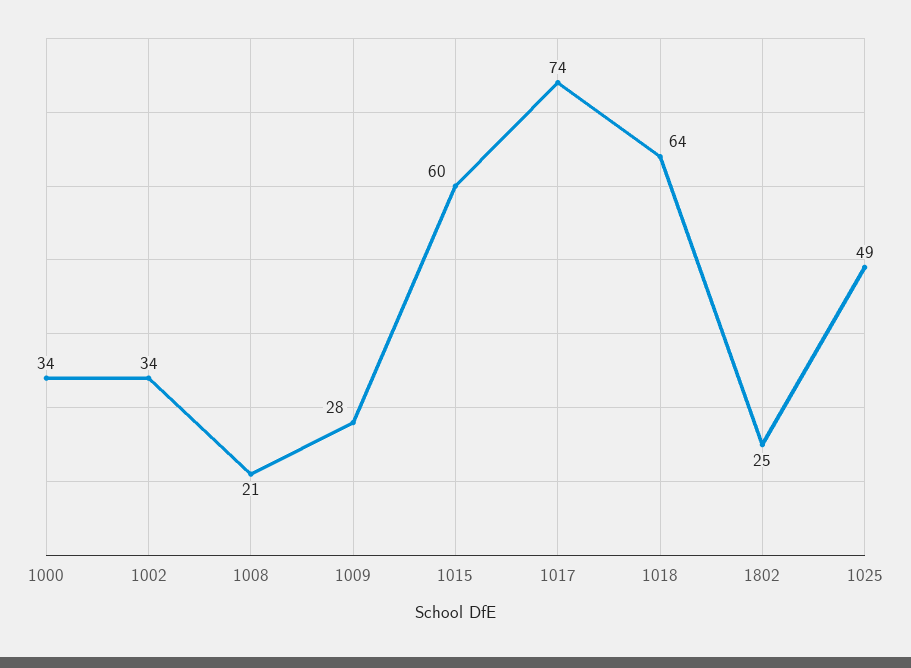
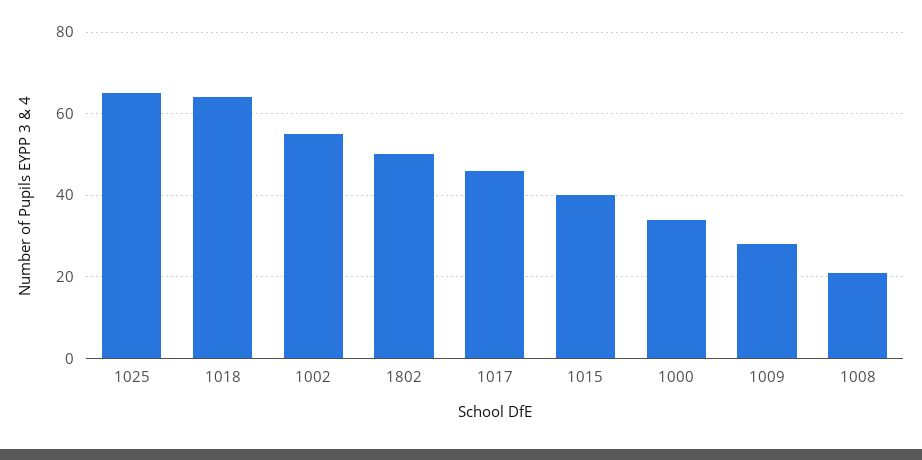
1002: 34 -> 55
1015: 60 -> 40
1017: 74 -> 45
1802: 25 -> 50
1025: 49 -> 65

